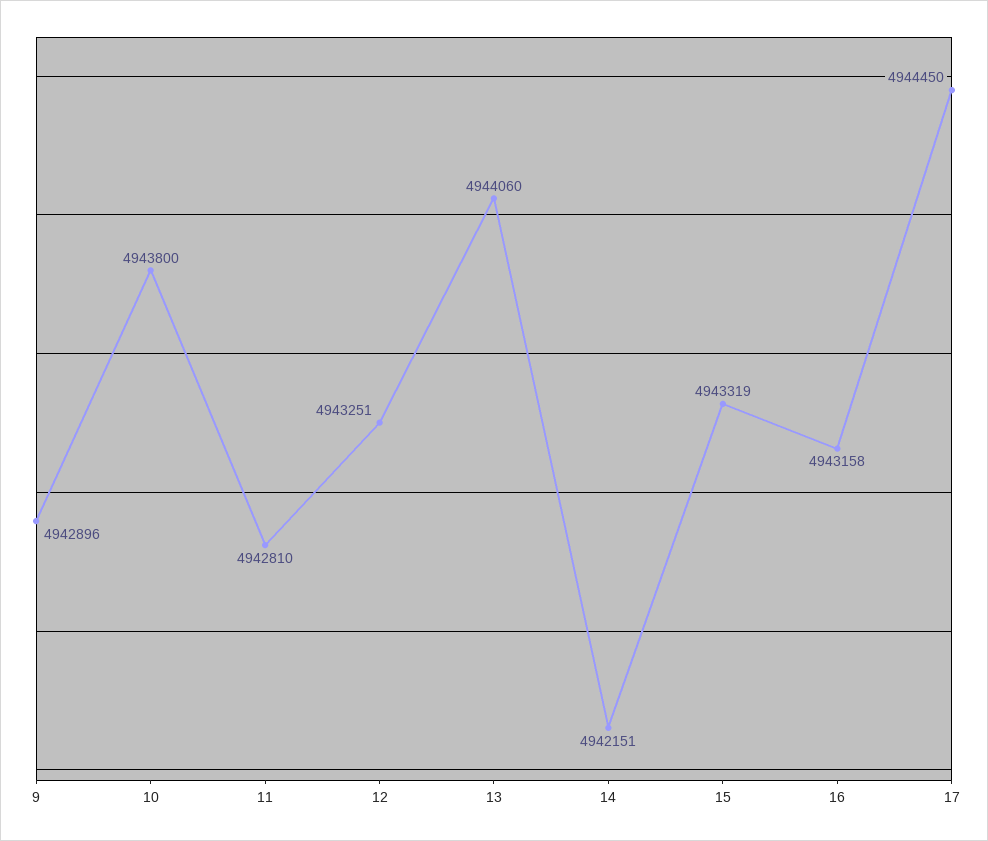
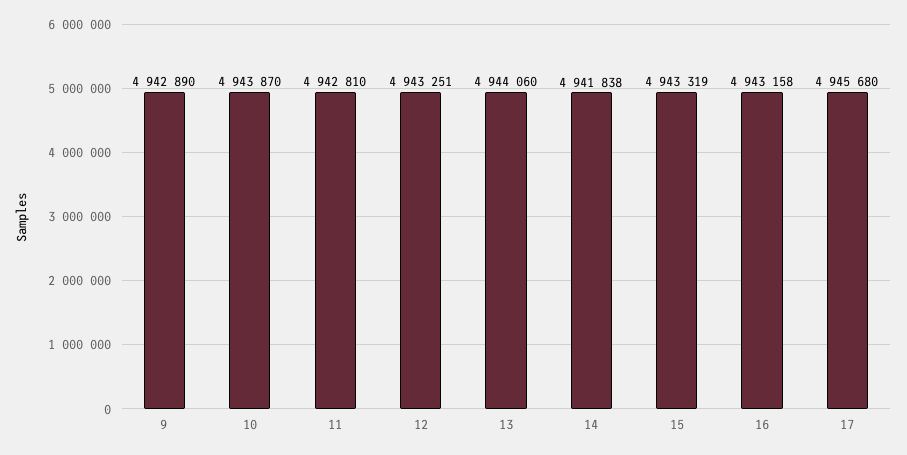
9: 4942896 -> 4942890
10: 4943800 -> 4943870
14: 4942151 -> 4941838
17: 4944450 -> 4945680

